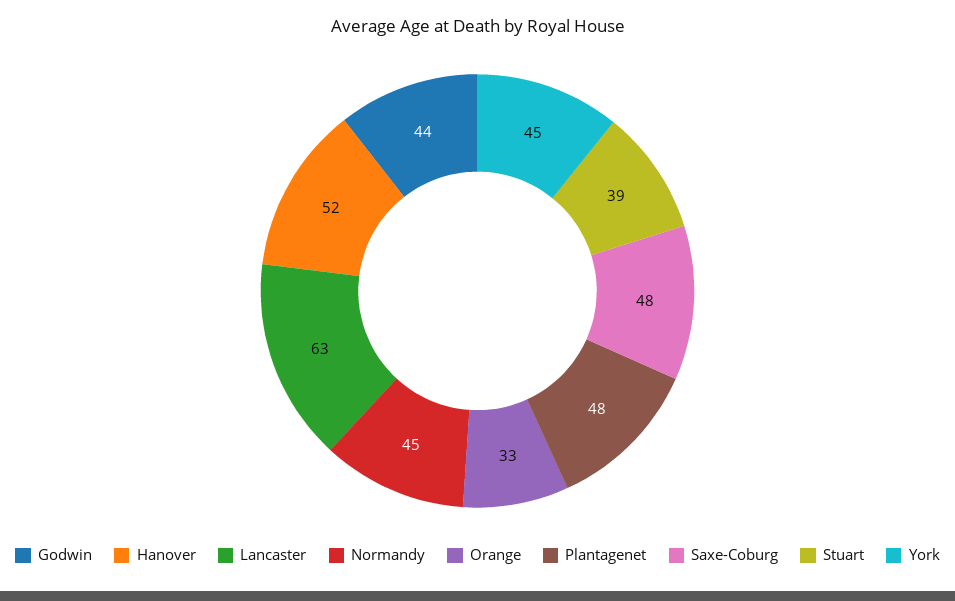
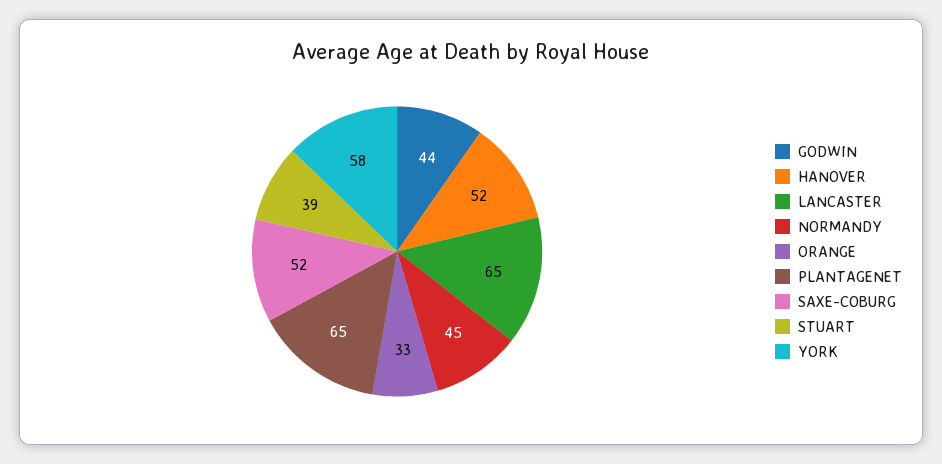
Lancaster: 63 -> 65
Plantagenet: 48 -> 65
Saxe-Coburg: 48 -> 52
York: 45 -> 58

